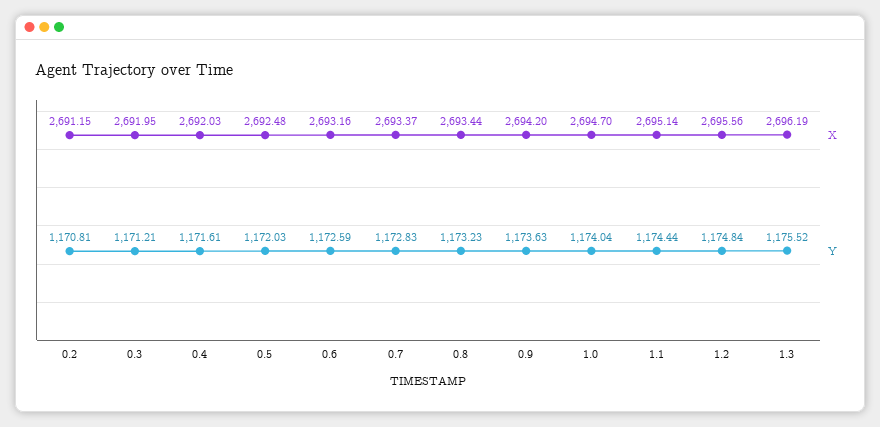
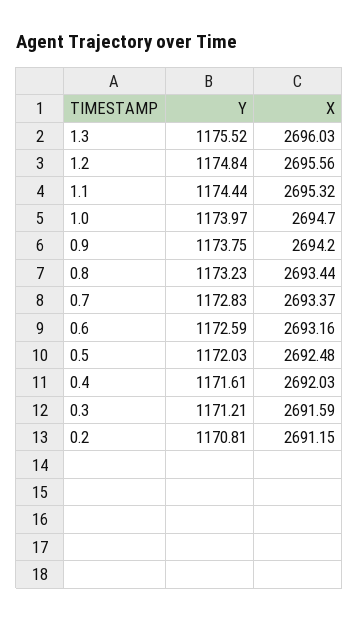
X, 0.3: 2691.95 -> 2691.59
Y, 0.9: 1173.63 -> 1173.75
Y, 1.0: 1174.04 -> 1173.97
X, 1.1: 2695.14 -> 2695.32
X, 1.3: 2696.19 -> 2696.03

